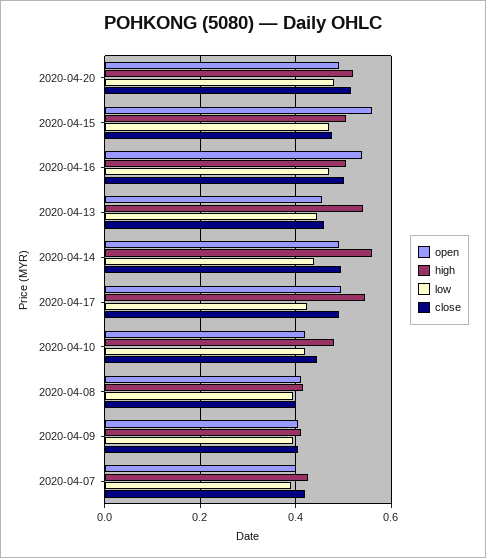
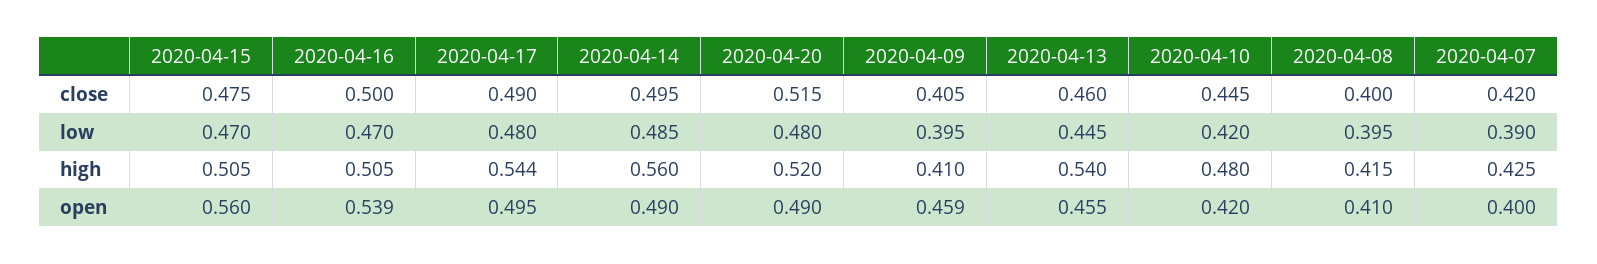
low, 2020-04-14: 0.44 -> 0.485
low, 2020-04-17: 0.42 -> 0.48
open, 2020-04-09: 0.4 -> 0.459

